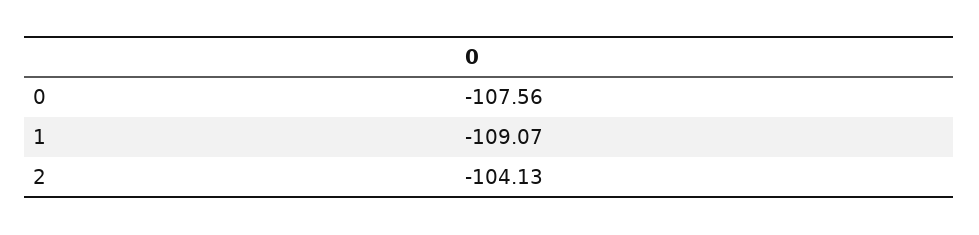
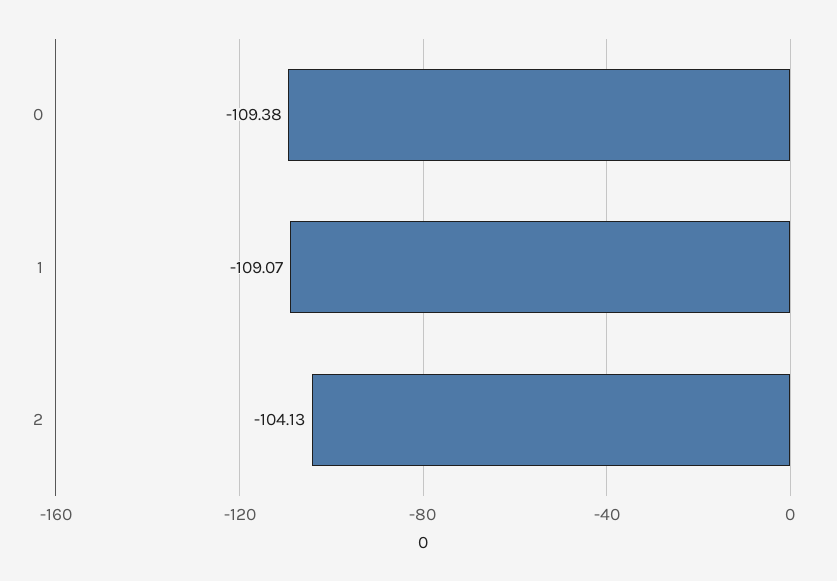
0: -107.56 -> -109.38

